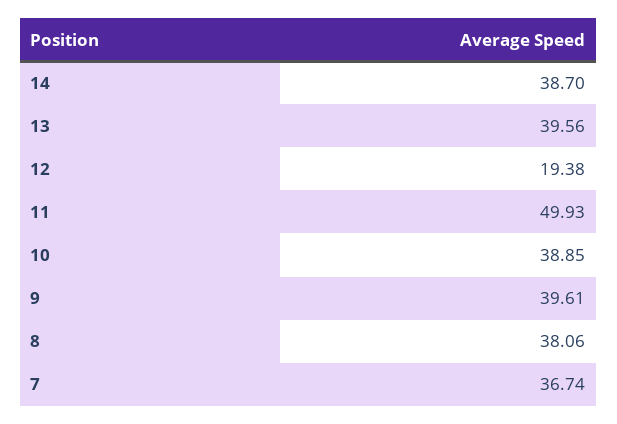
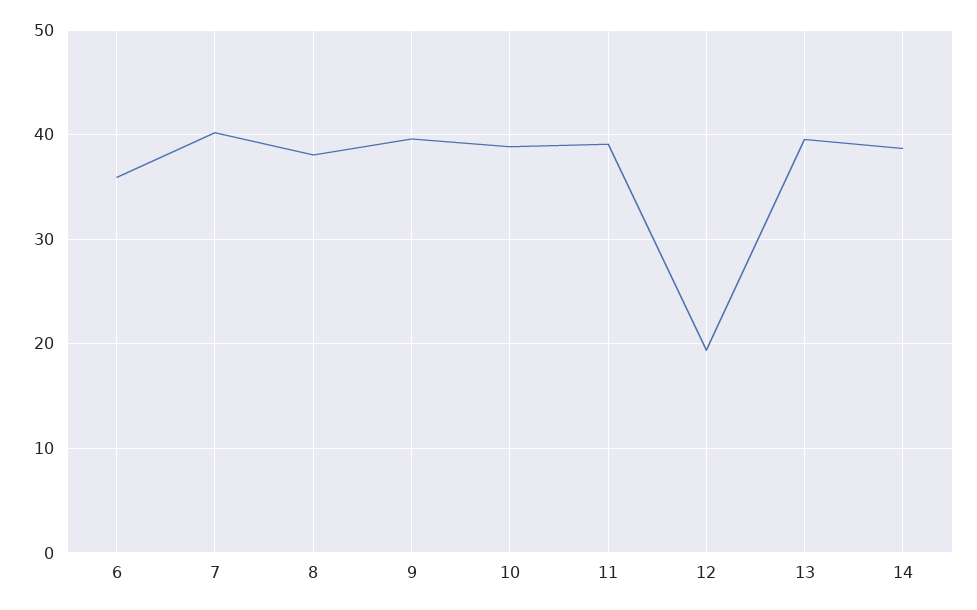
11: 49.93 -> 39
7: 36.74 -> 40
6: none -> 36

